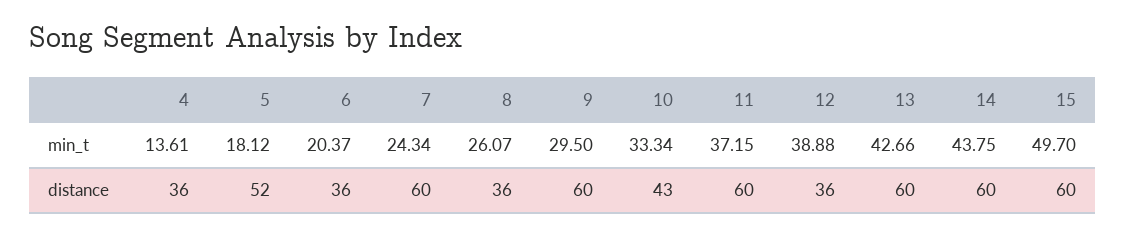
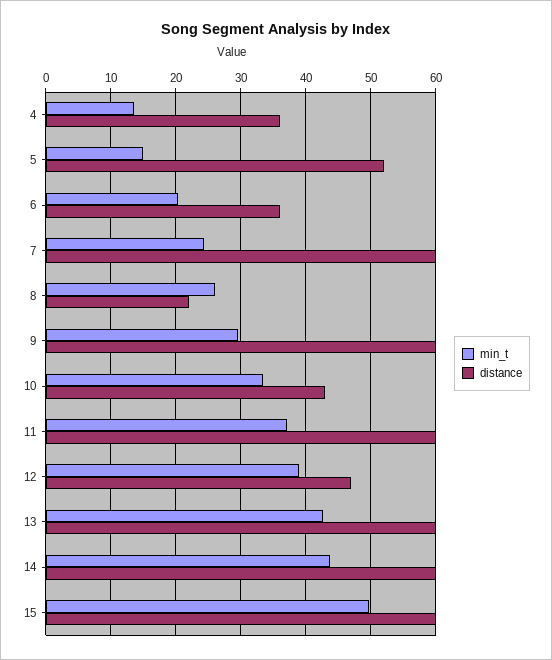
min_t, 5: 18.12 -> 15
distance, 8: 36 -> 22
distance, 12: 36 -> 47

